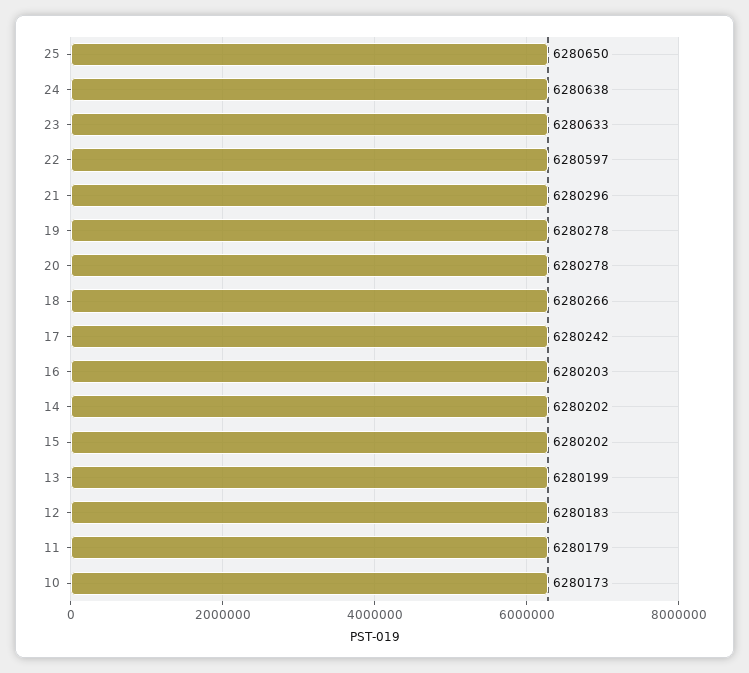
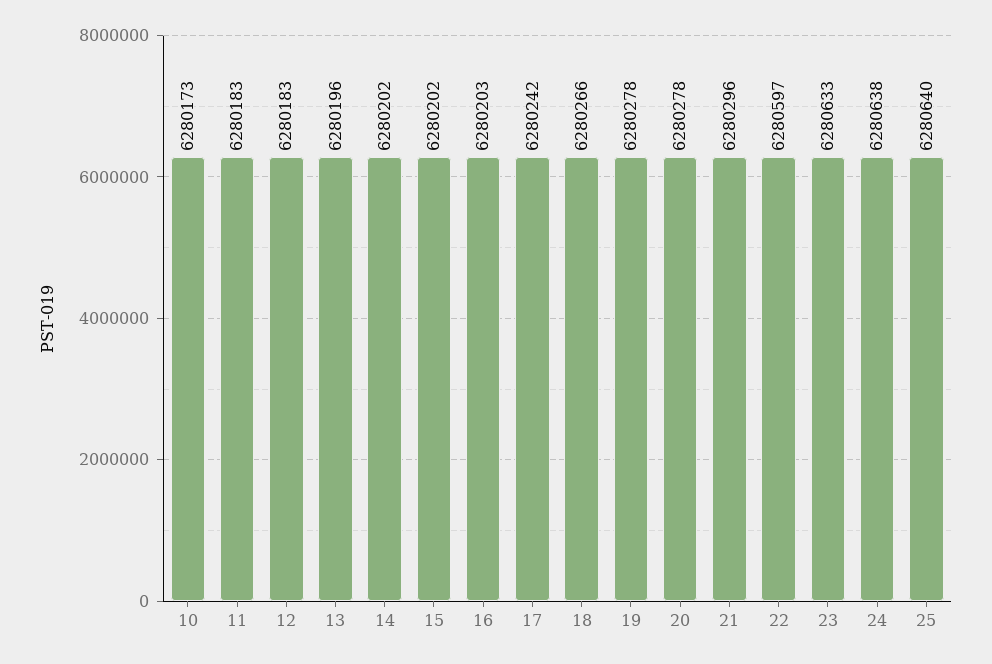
25: 6280650 -> 6280640
13: 6280199 -> 6280196
11: 6280179 -> 6280183

